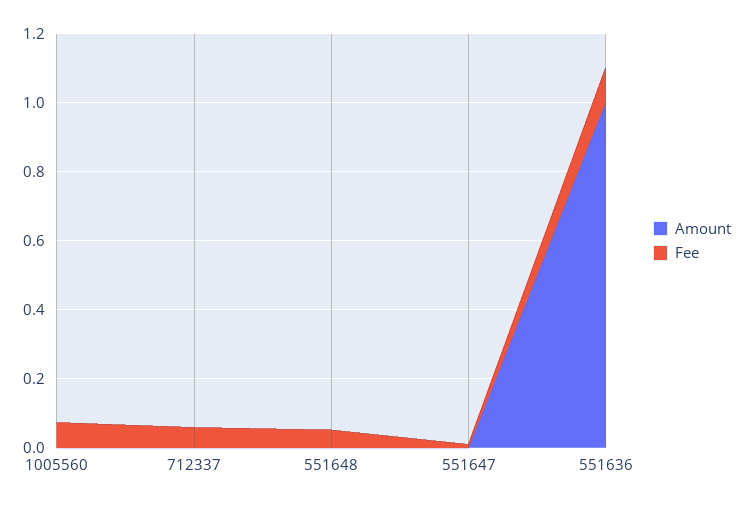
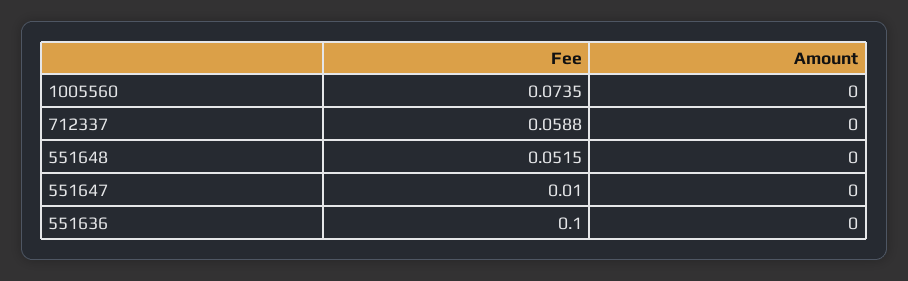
Amount, 551636: 1 -> 0

